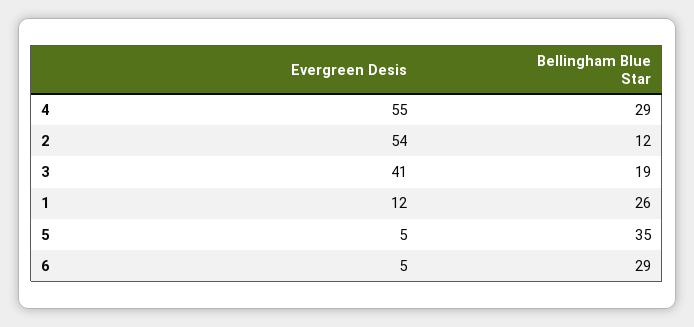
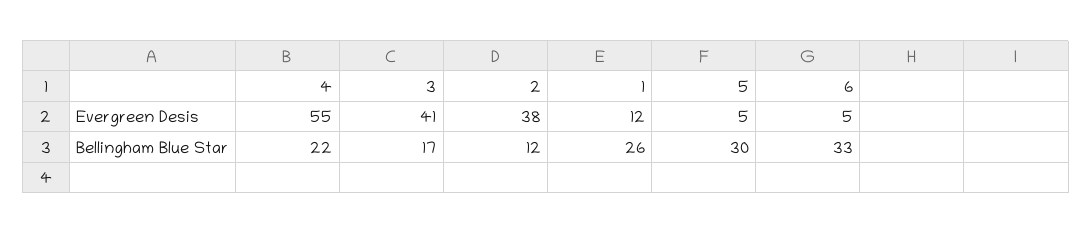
Bellingham Blue Star, 4: 29 -> 22
Evergreen Desis, 2: 54 -> 38
Bellingham Blue Star, 3: 19 -> 17
Bellingham Blue Star, 5: 35 -> 30
Bellingham Blue Star, 6: 29 -> 33

